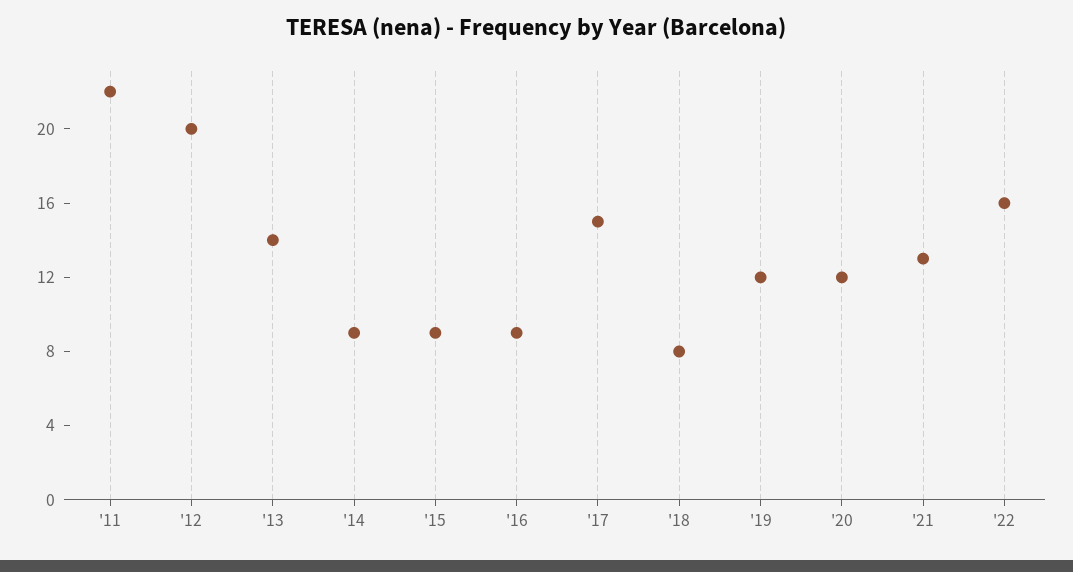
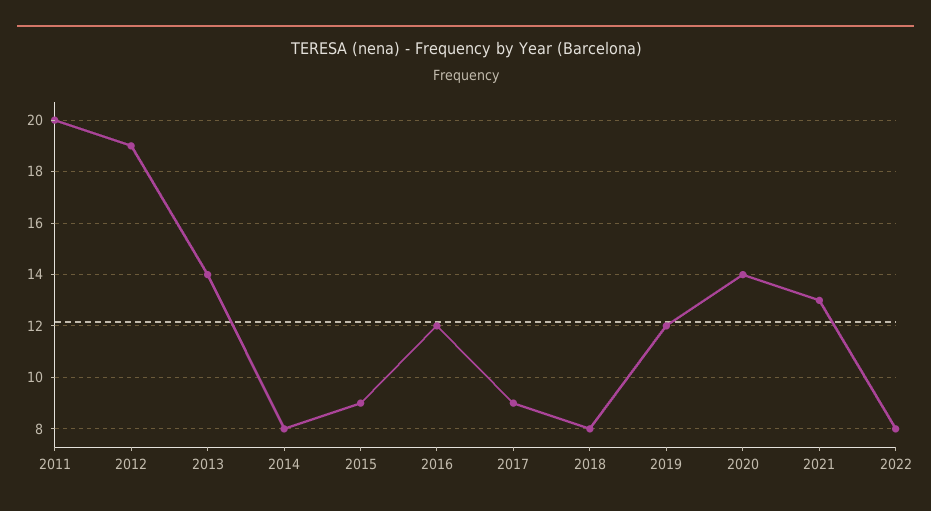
'11: 22 -> 20
'12: 20 -> 19
'14: 9 -> 8
'16: 9 -> 12
'17: 15 -> 9
'20: 12 -> 14
'22: 16 -> 8

